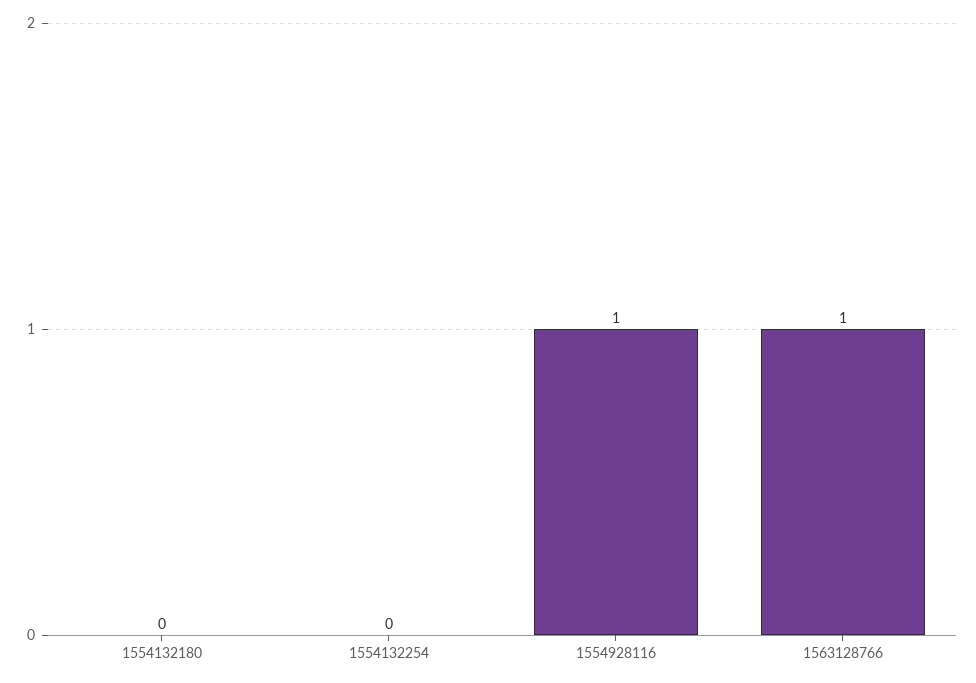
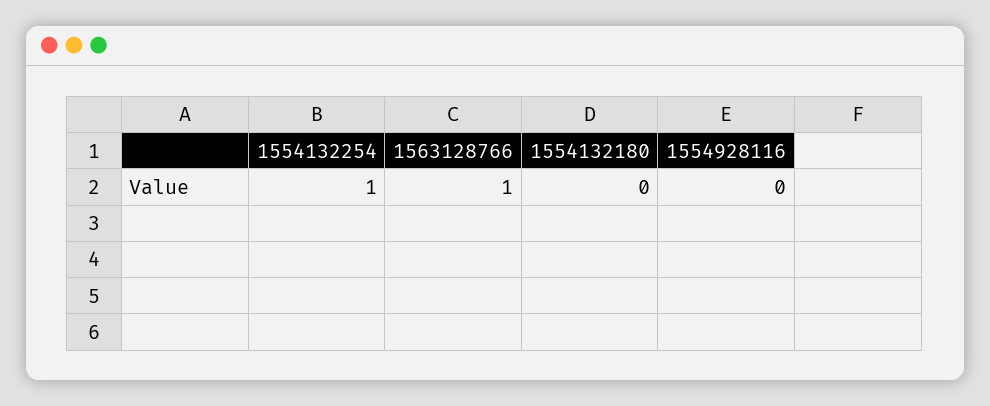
1554132254: 0 -> 1
1554928116: 1 -> 0

